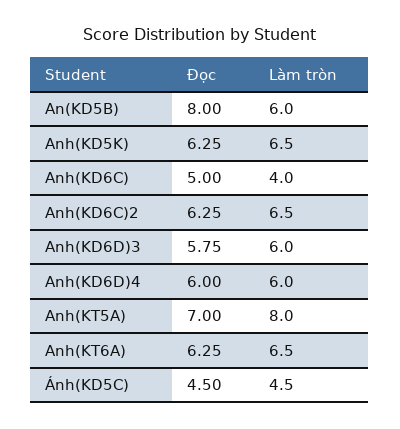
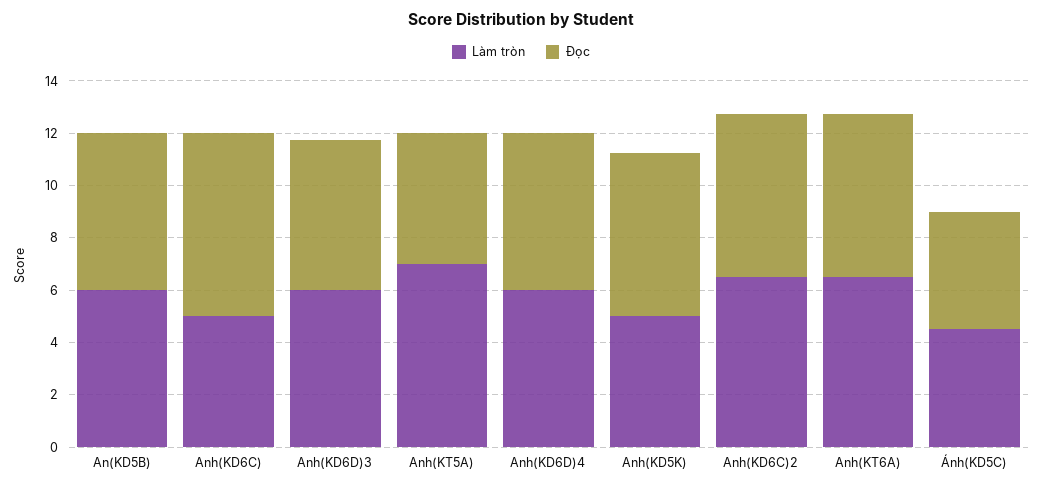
Đọc, An(KD5B): 8 -> 6
Làm tròn, Anh(KD5K): 6.5 -> 5
Đọc, Anh(KD6C): 5 -> 7
Làm tròn, Anh(KD6C): 4 -> 5
Đọc, Anh(KT5A): 7 -> 5
Làm tròn, Anh(KT5A): 8 -> 7

